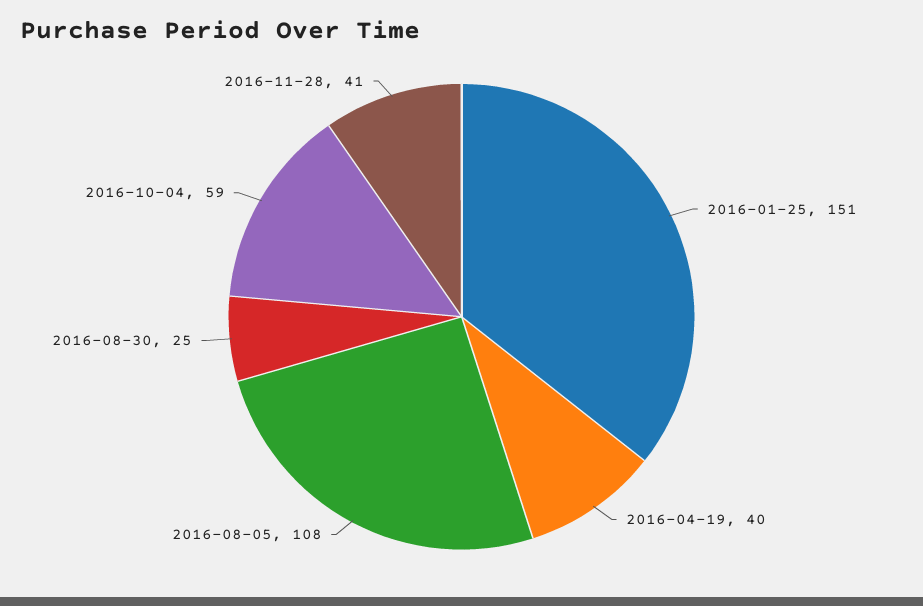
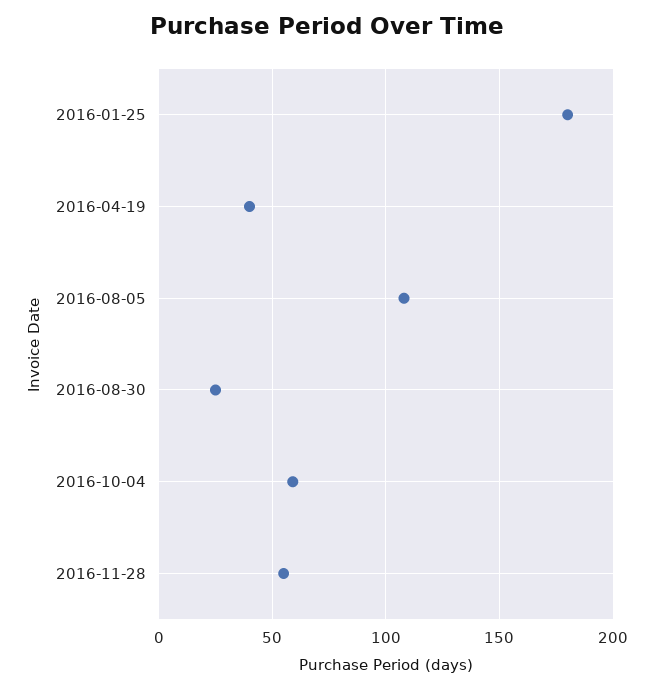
2016-01-25: 151 -> 180
2016-11-28: 41 -> 55

